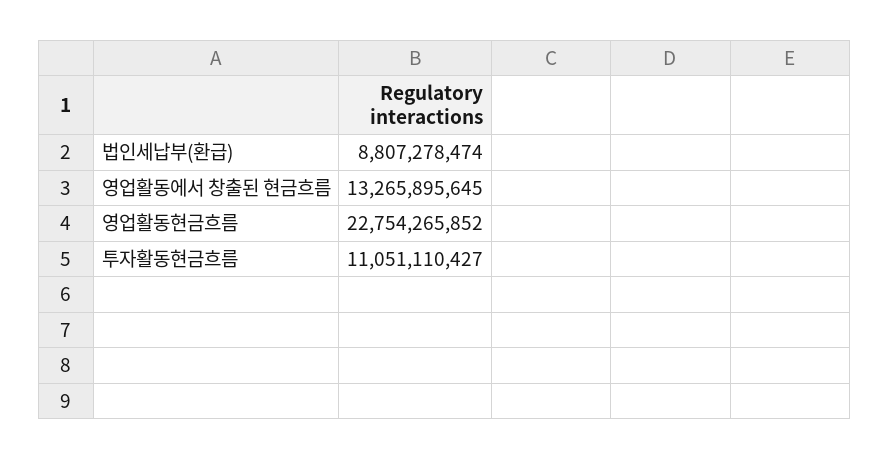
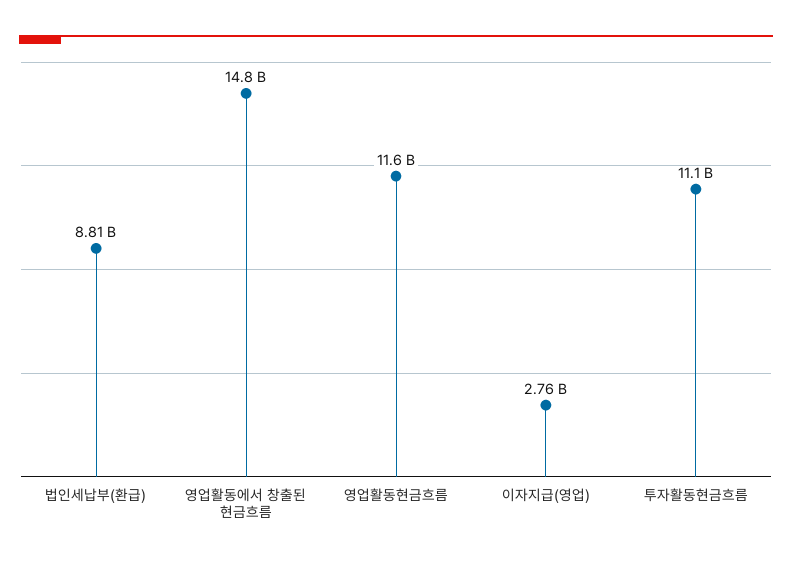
영업활동에서 창출된 현금흐름: 13265895645 -> 14800000000
영업활동현금흐름: 22754265852 -> 11600000000
이자지급(영업): none -> 2760000000

